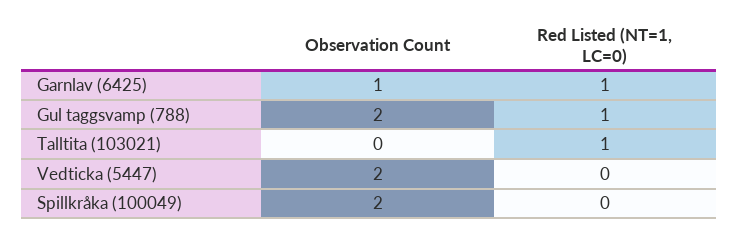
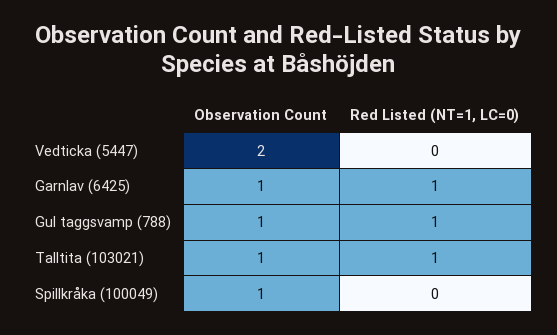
Observation Count, Gul taggsvamp (788): 2 -> 1
Observation Count, Talltita (103021): 0 -> 1
Observation Count, Spillkråka (100049): 2 -> 1

